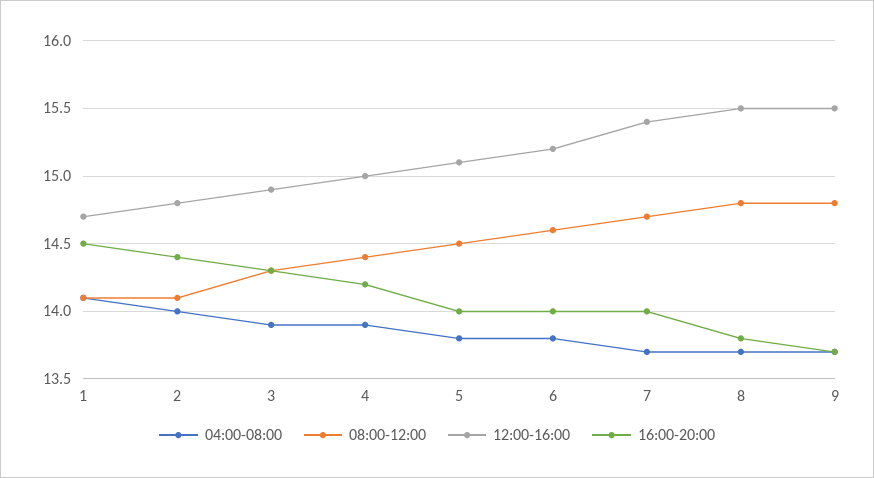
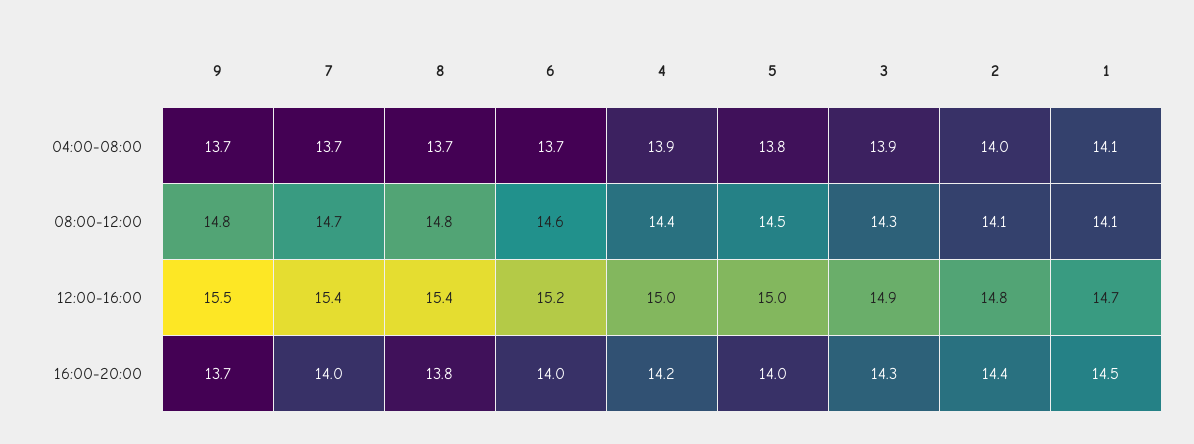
12:00-16:00, 5: 15.1 -> 15
04:00-08:00, 6: 13.8 -> 13.7
12:00-16:00, 8: 15.5 -> 15.4

